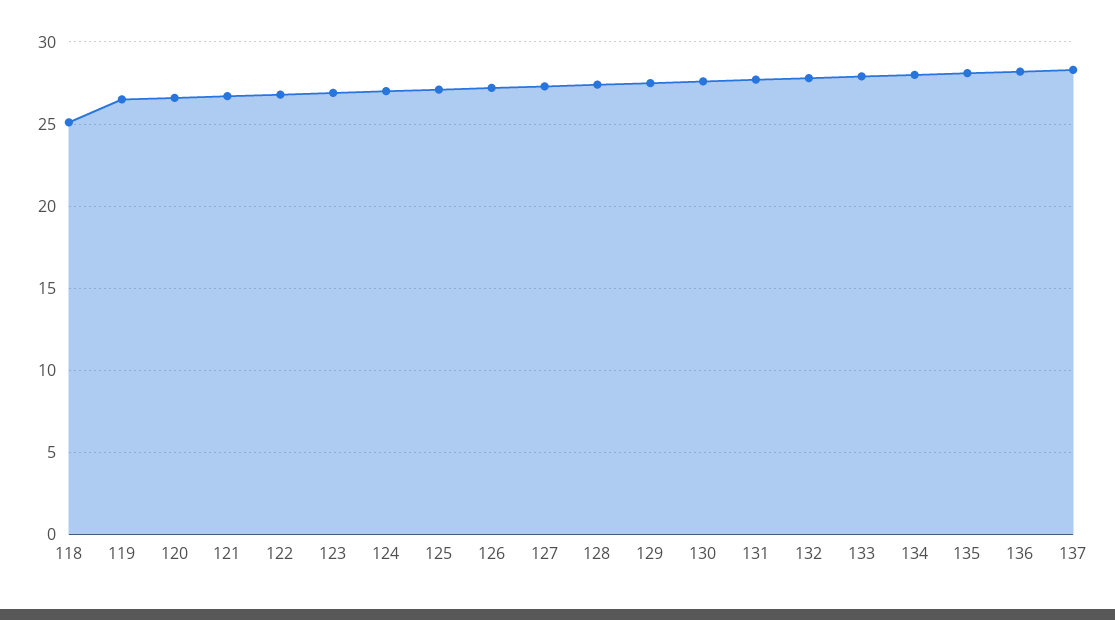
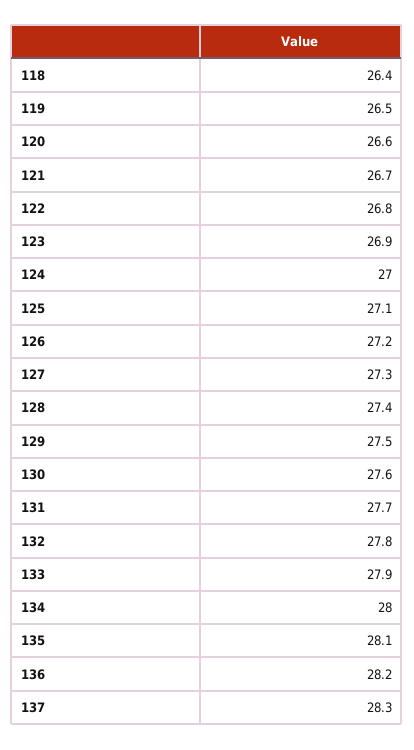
118: 25 -> 26.4

